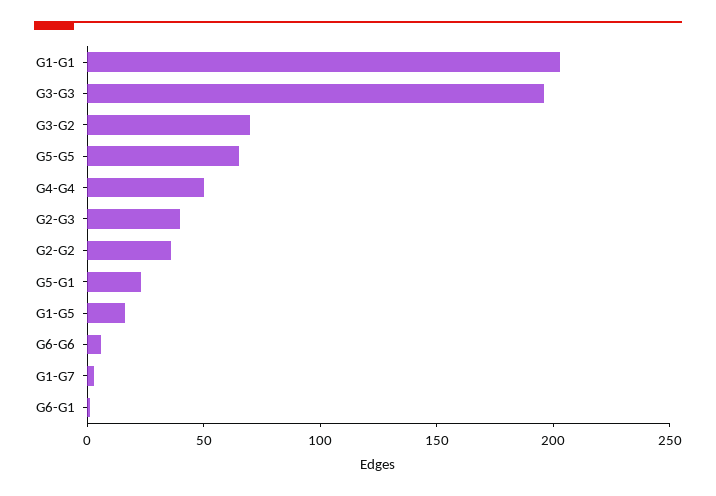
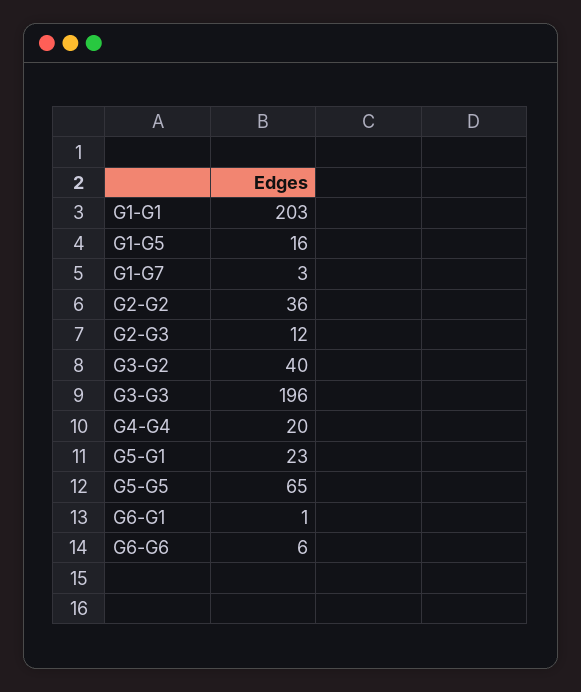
G3-G2: 70 -> 40
G4-G4: 50 -> 20
G2-G3: 40 -> 12

